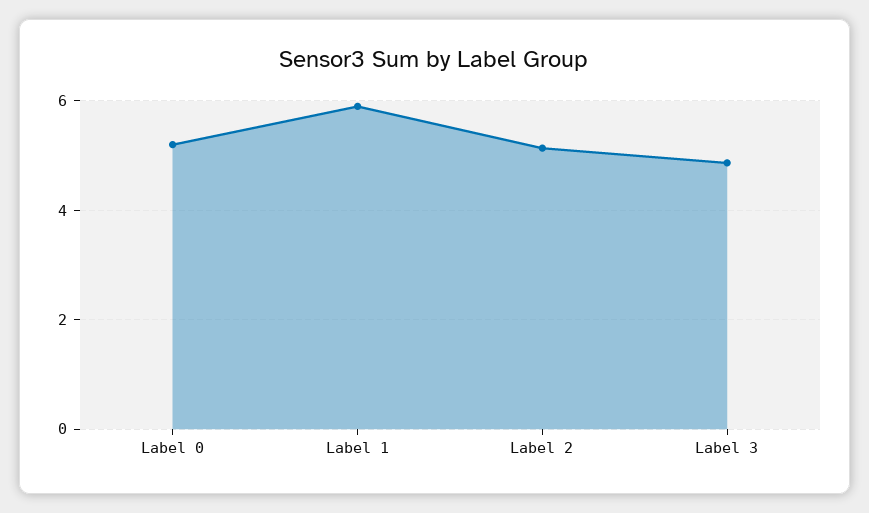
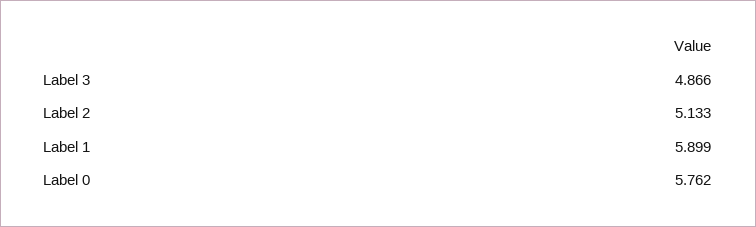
Label 0: 5.2 -> 5.762

